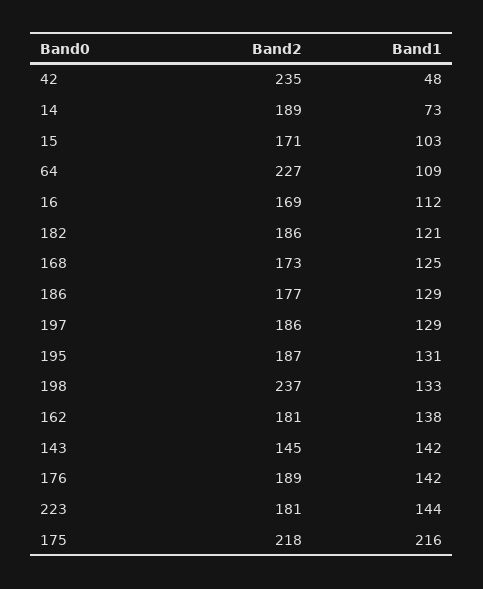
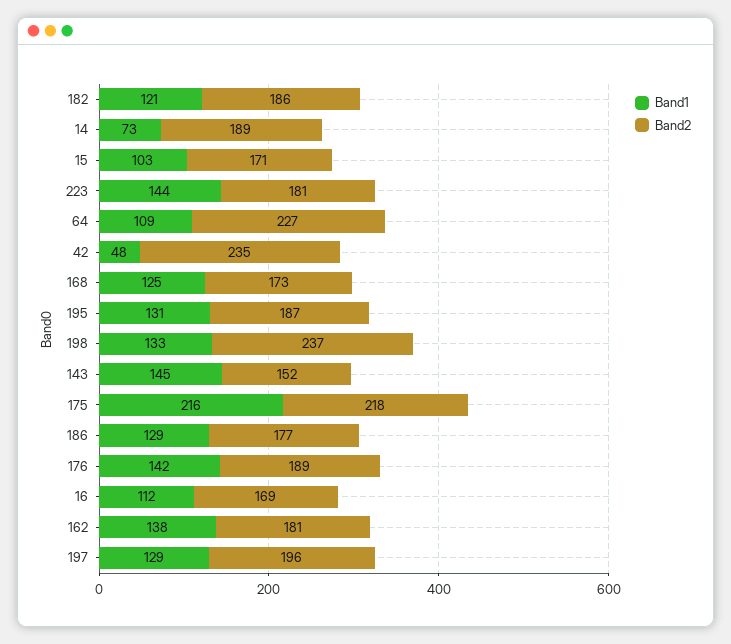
Band2, 197: 186 -> 196
Band2, 143: 145 -> 152
Band1, 143: 142 -> 145

